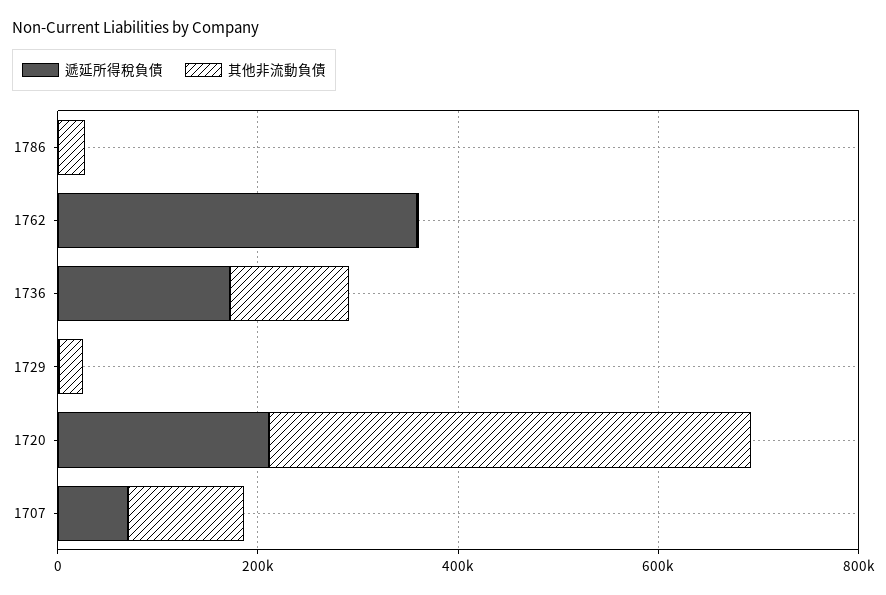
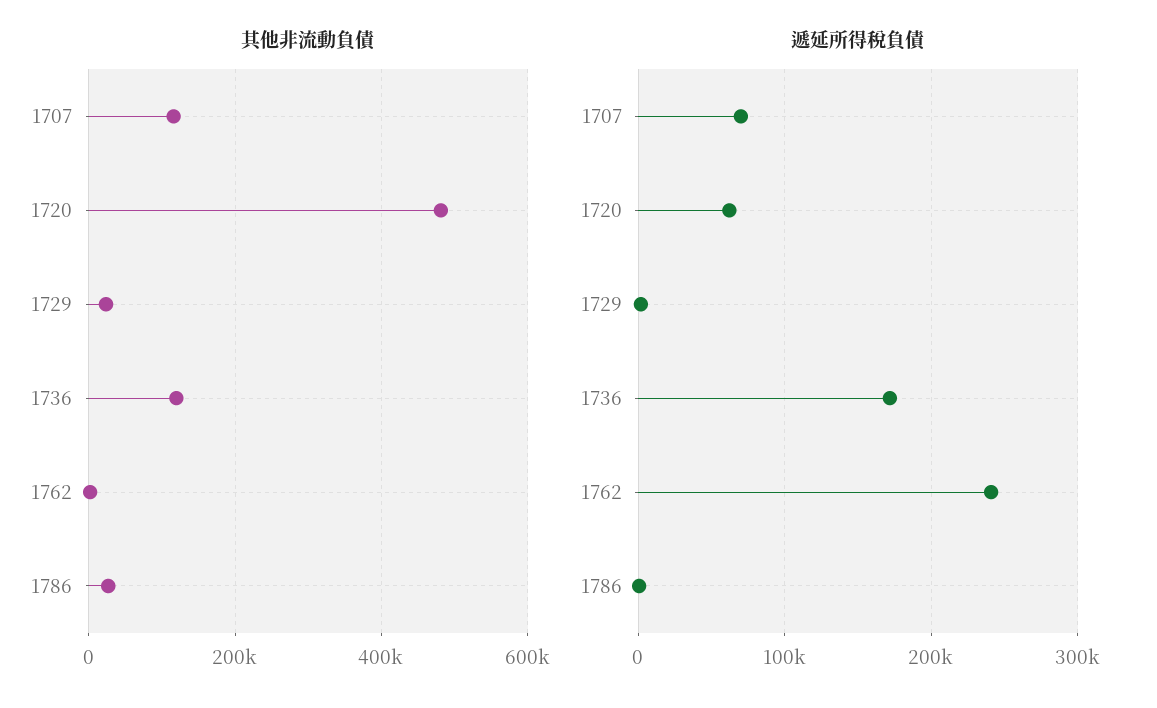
遞延所得稅負債, 1762: 350000 -> 240000
遞延所得稅負債, 1720: 200000 -> 60000

